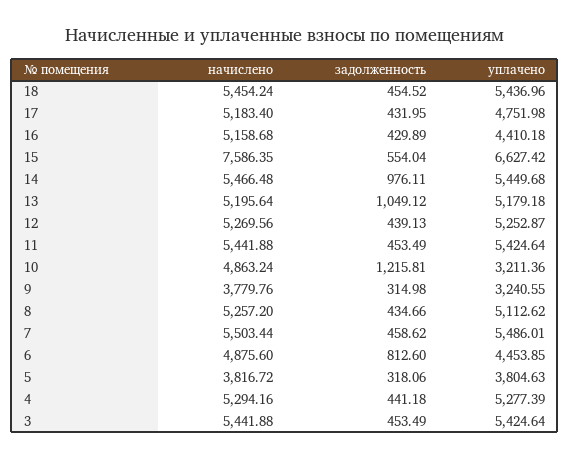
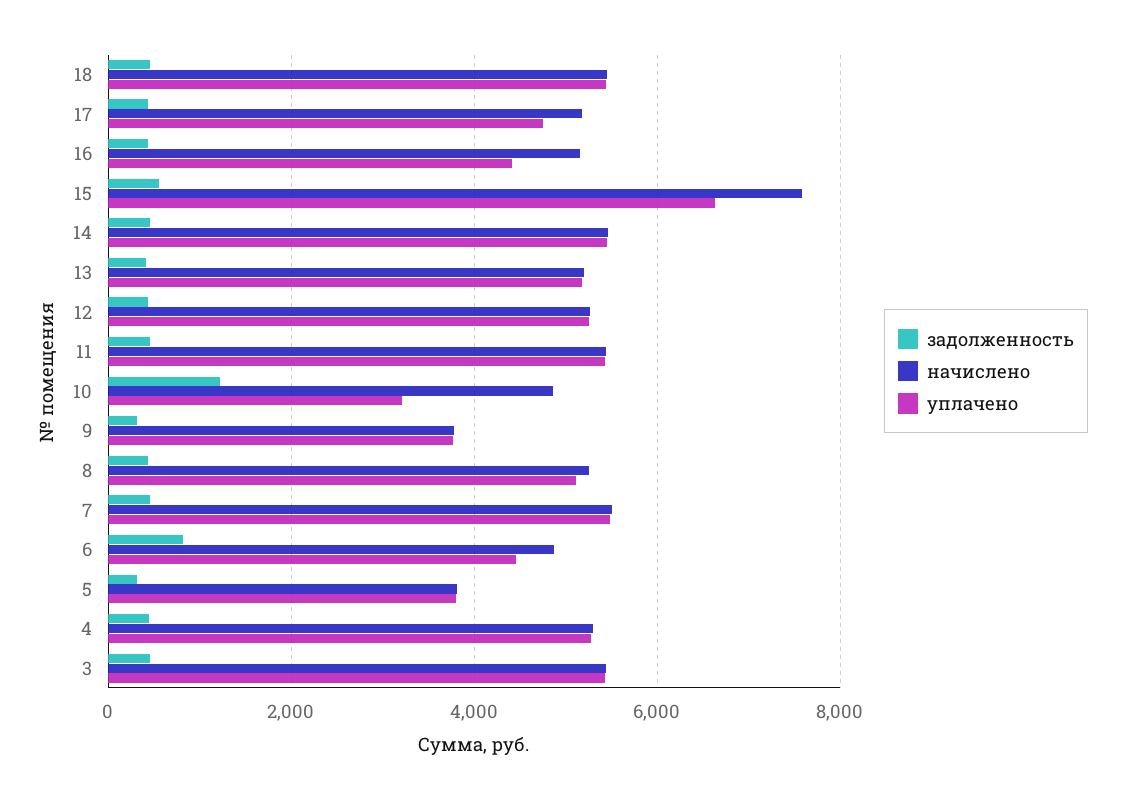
задолженность, 14: 976.11 -> 400
задолженность, 13: 1049.12 -> 400
уплачено, 9: 3240.55 -> 3800

